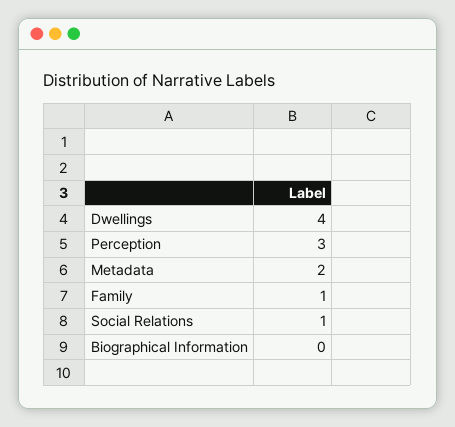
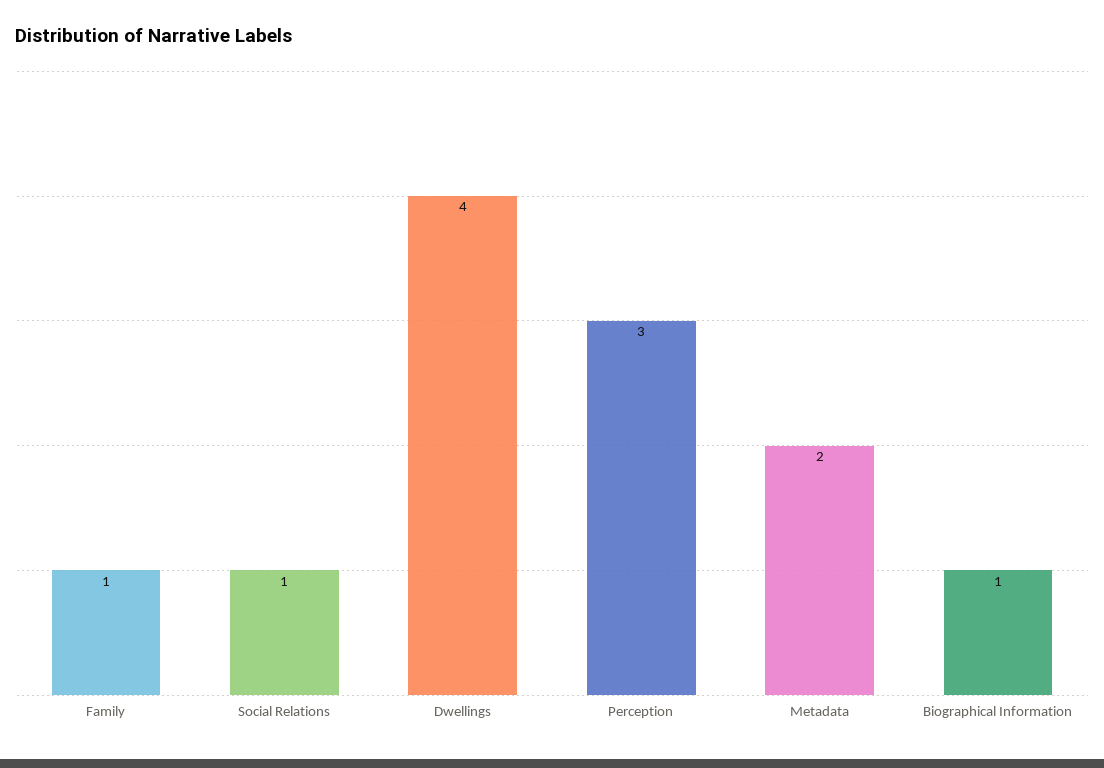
Biographical Information: 0 -> 1

